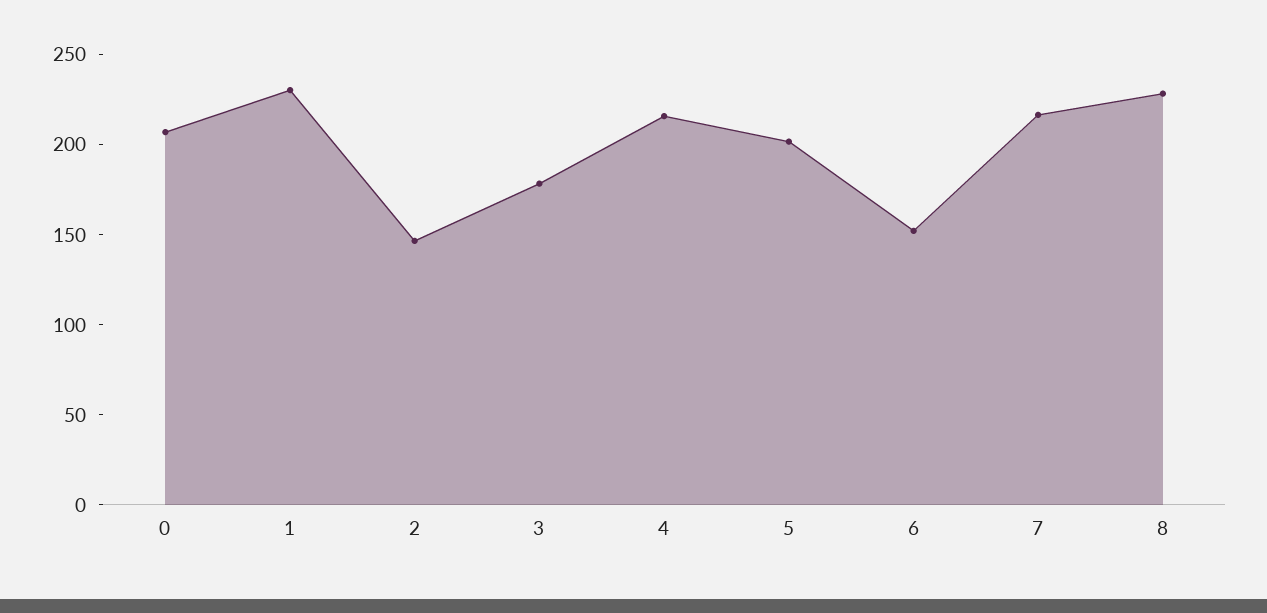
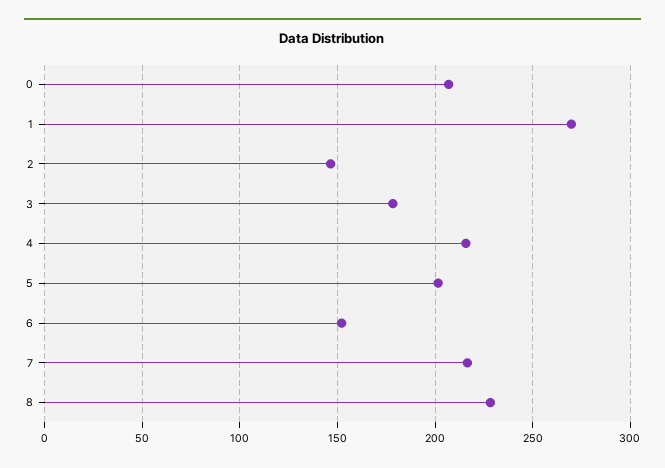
1: 230 -> 270

